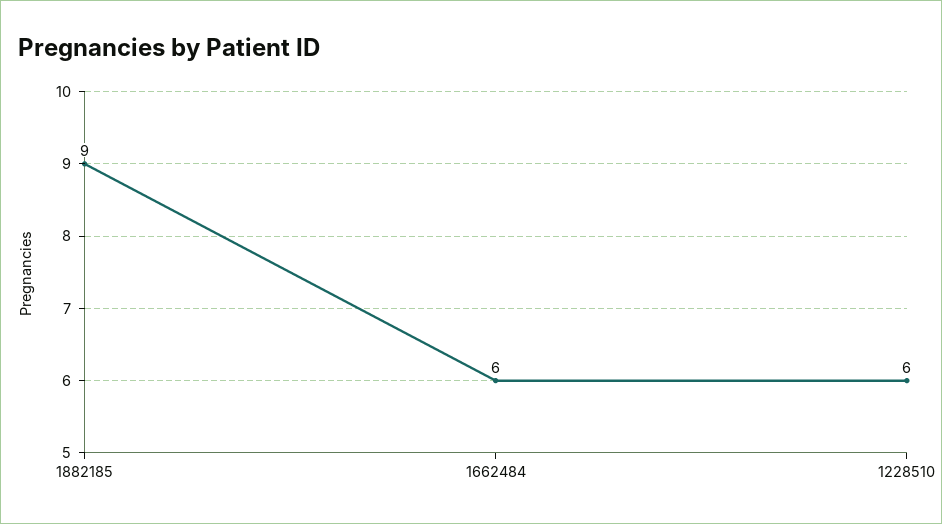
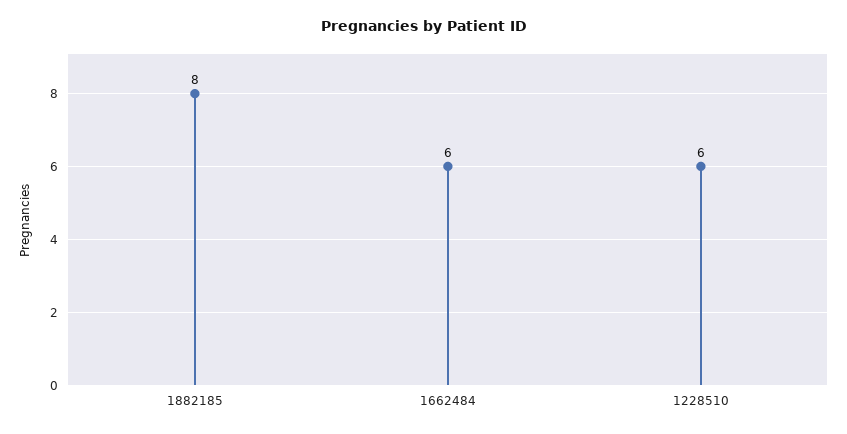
1882185: 9 -> 8

